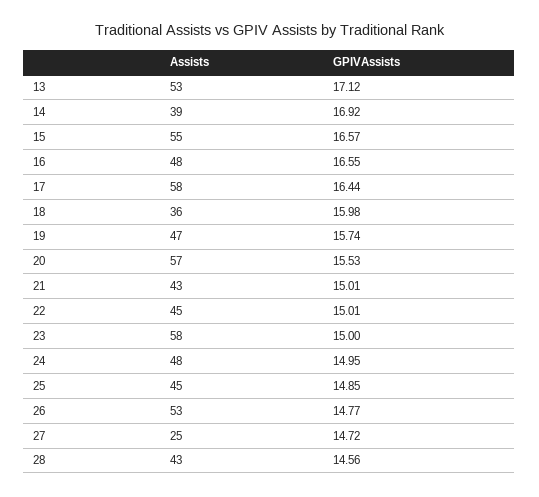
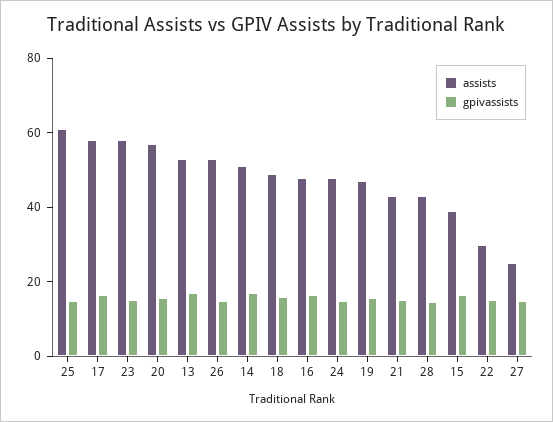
Assists, 14: 39 -> 50
Assists, 15: 55 -> 40
Assists, 18: 36 -> 50
Assists, 22: 45 -> 30
Assists, 25: 45 -> 60

